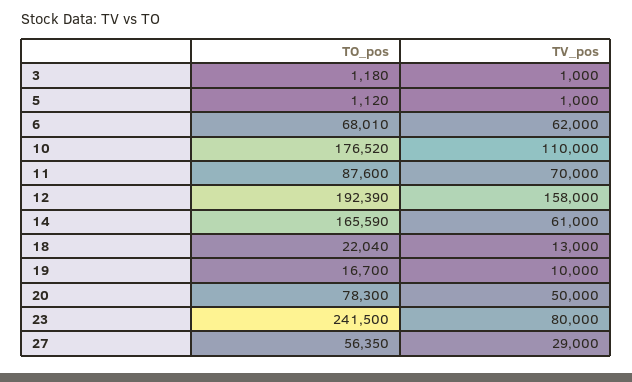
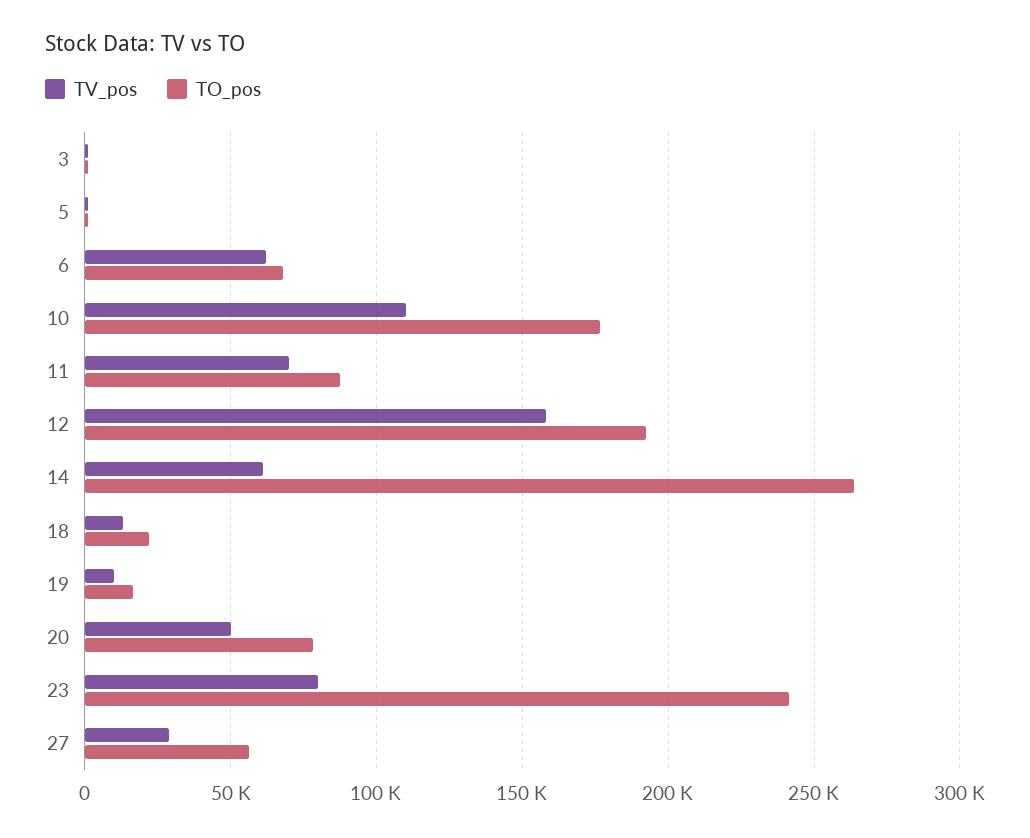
TO_pos, 14: 165590 -> 265000

